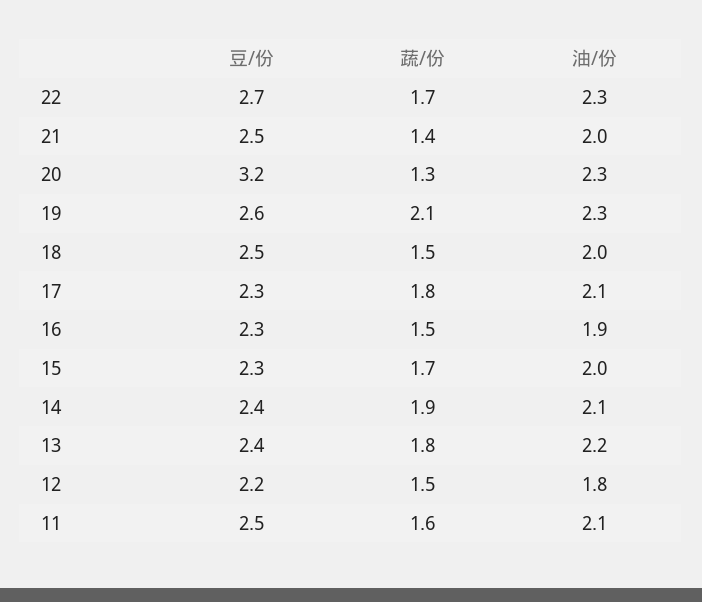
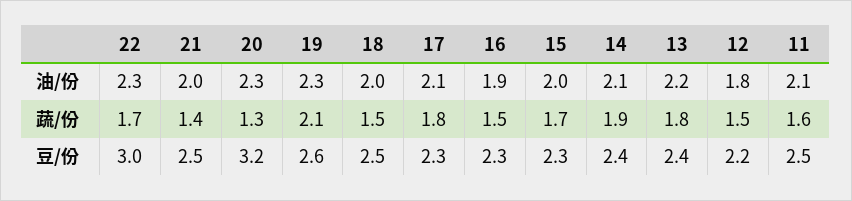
豆/份, 22: 2.7 -> 3

